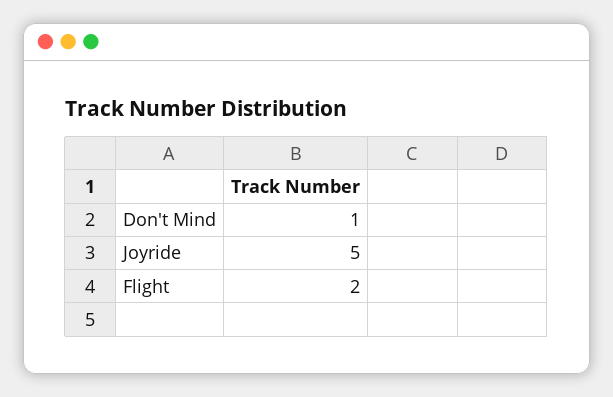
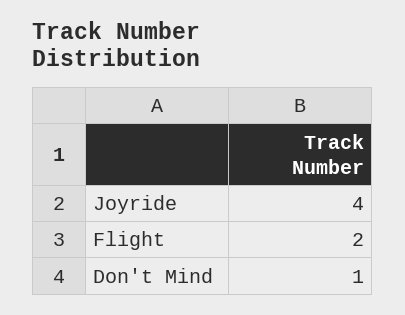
Joyride: 5 -> 4

